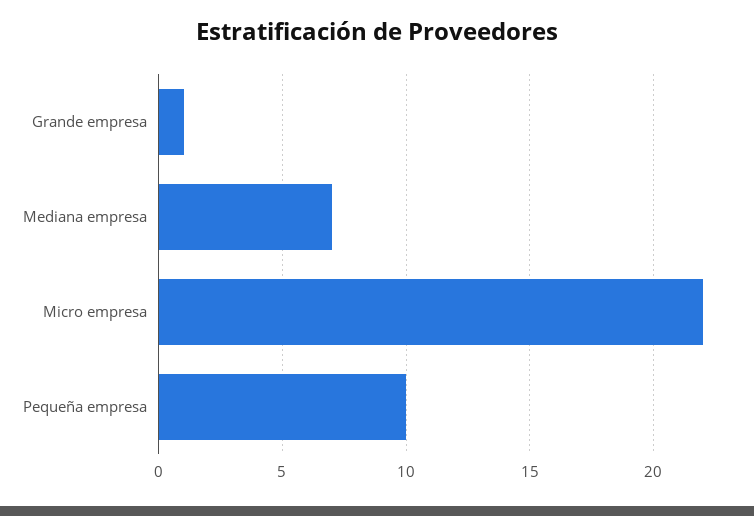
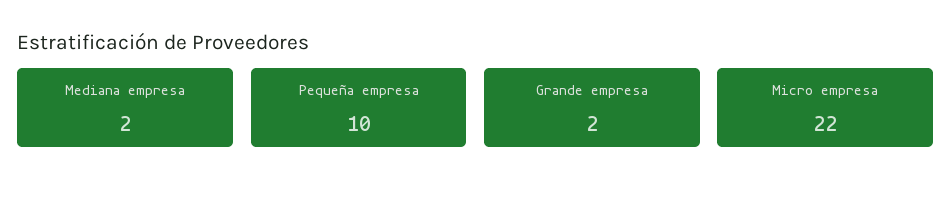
Grande empresa: 1 -> 2
Mediana empresa: 7 -> 2

